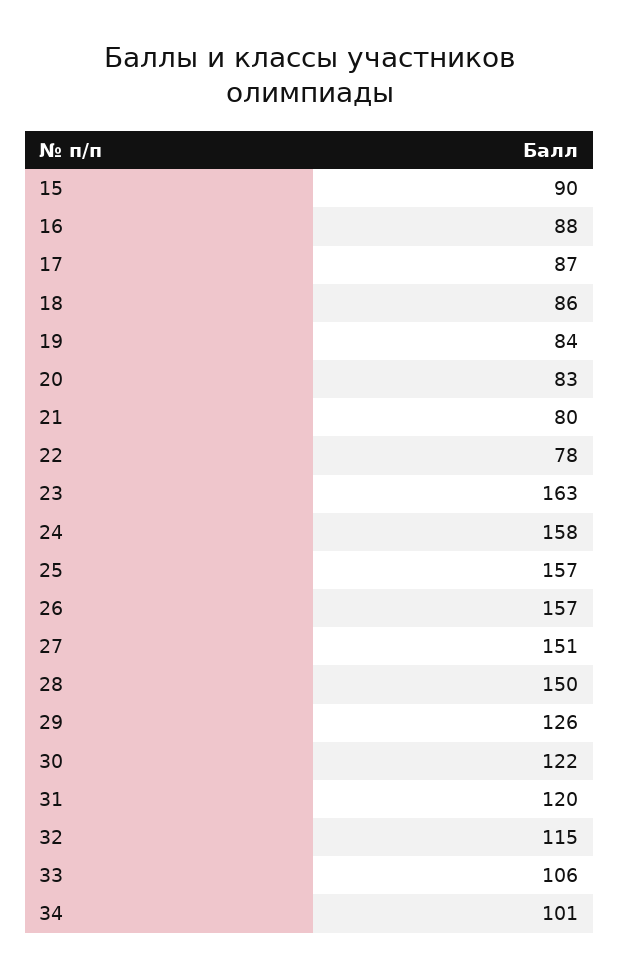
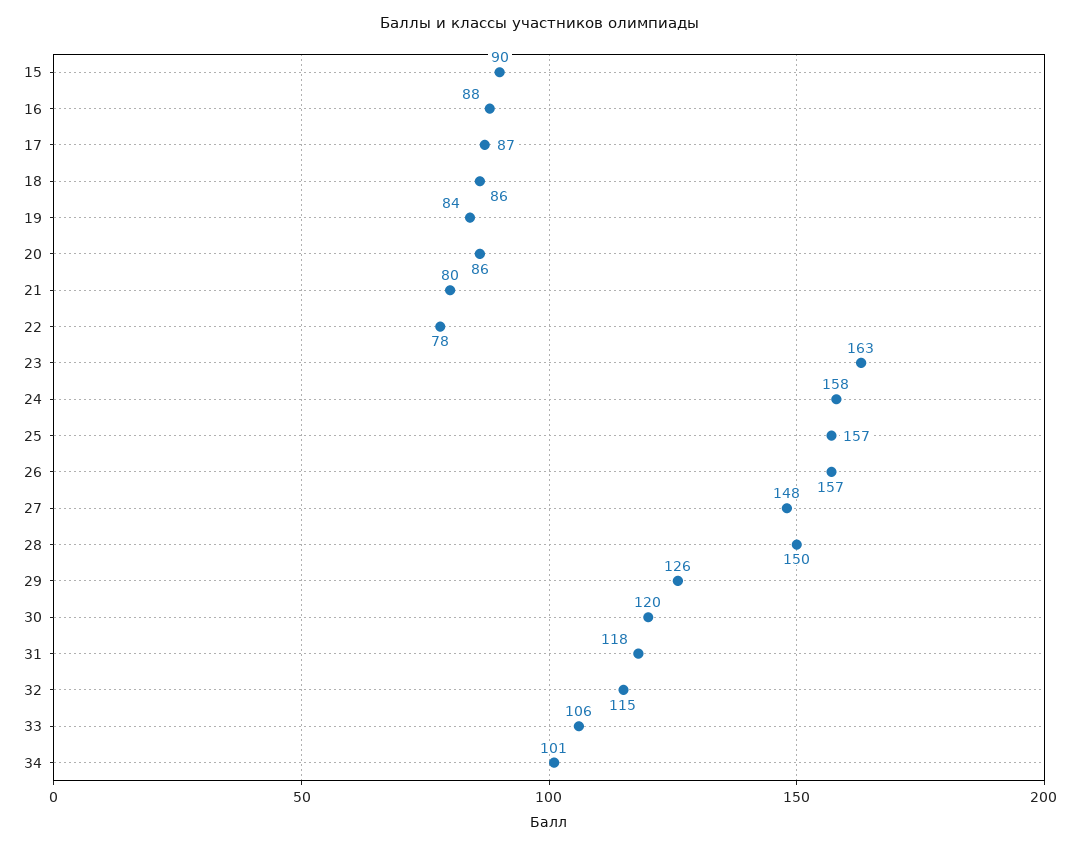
20: 83 -> 86
27: 151 -> 148
30: 122 -> 120
31: 120 -> 118

